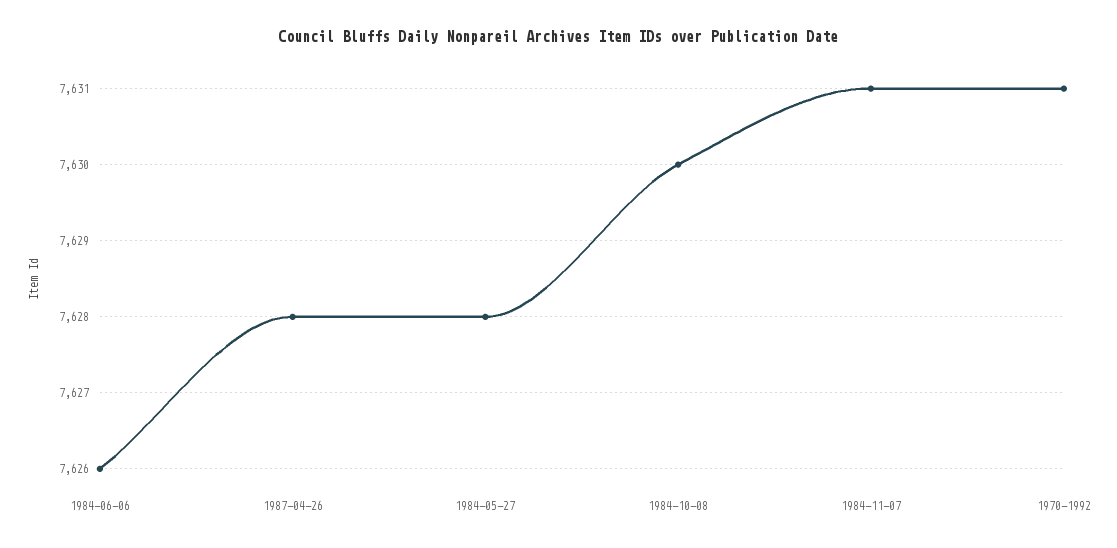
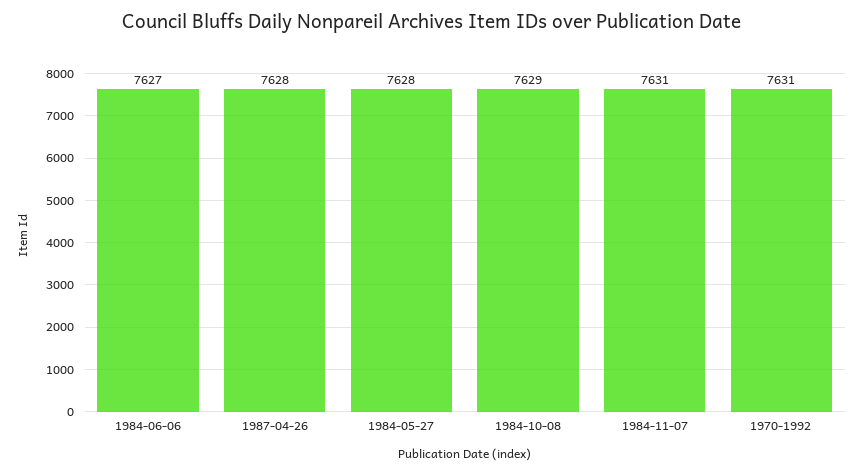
1984-06-06: 7626 -> 7627
1984-10-08: 7630 -> 7629

